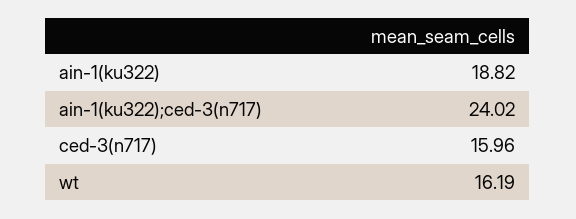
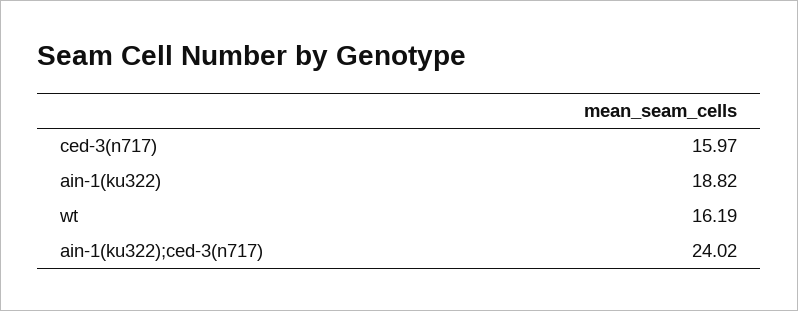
ced-3(n717): 15.96 -> 15.97

